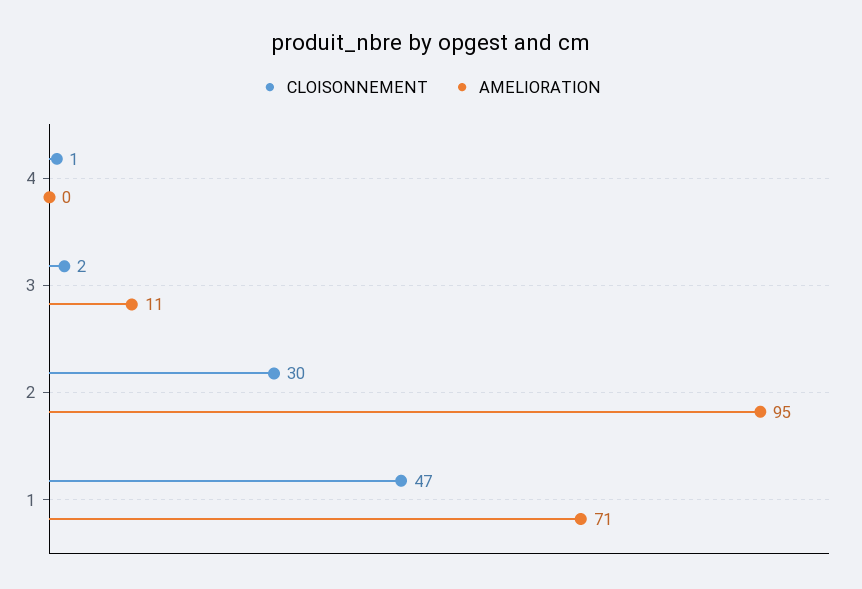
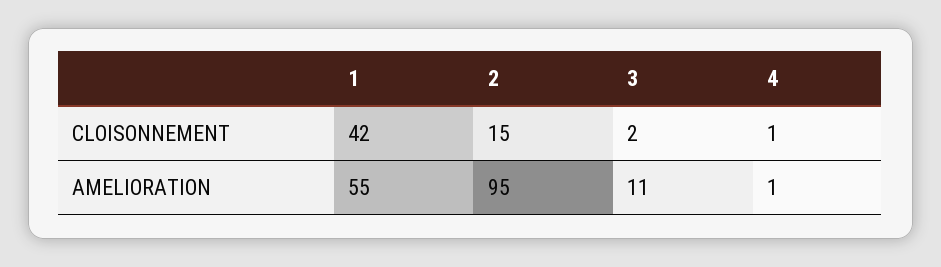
AMELIORATION, 4: 0 -> 1
CLOISONNEMENT, 2: 30 -> 15
CLOISONNEMENT, 1: 47 -> 42
AMELIORATION, 1: 71 -> 55

